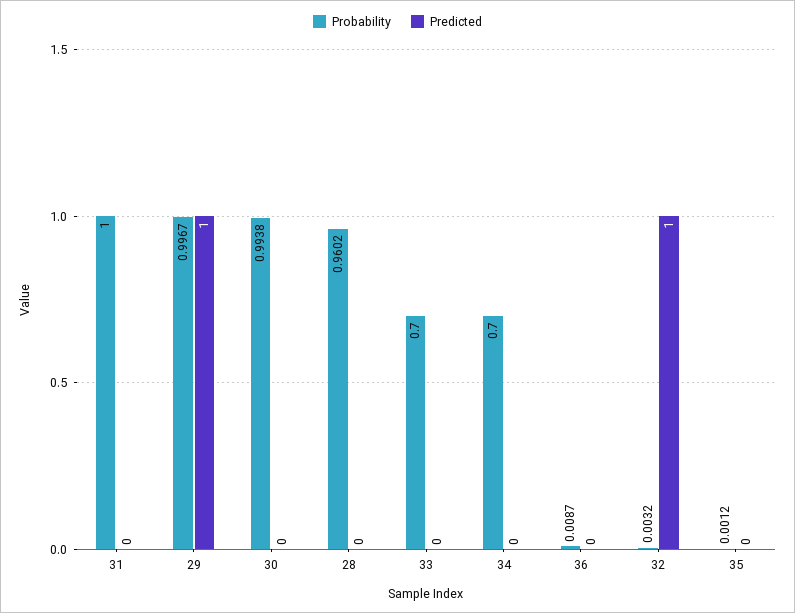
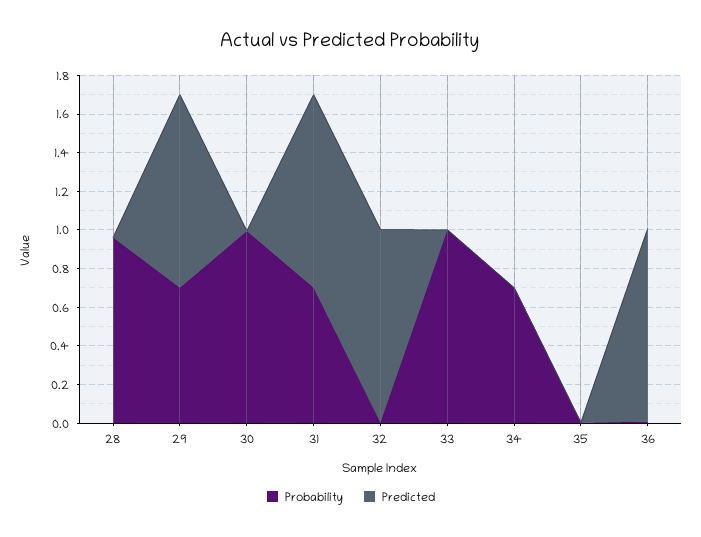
Probability, 31: 1 -> 0.7
Predicted, 31: 0 -> 1
Probability, 29: 0.9967 -> 0.7
Probability, 33: 0.7 -> 1
Predicted, 36: 0 -> 1

